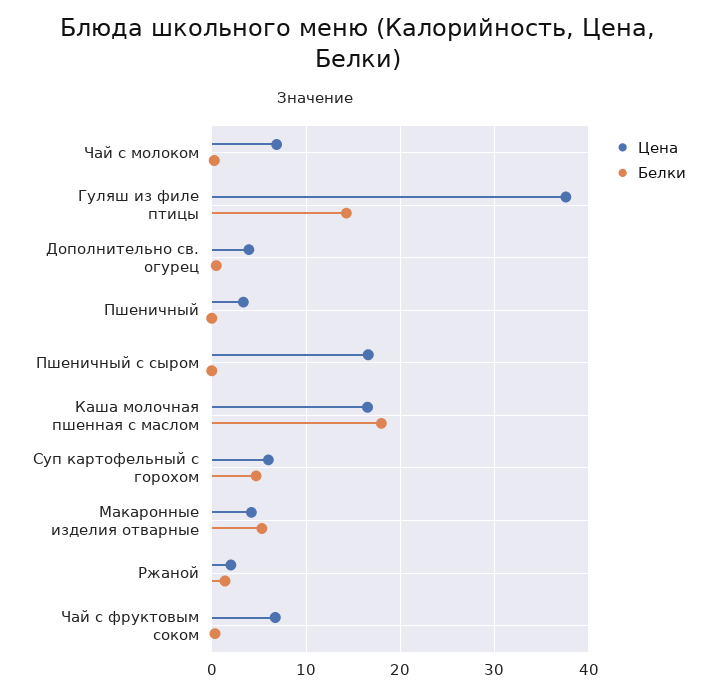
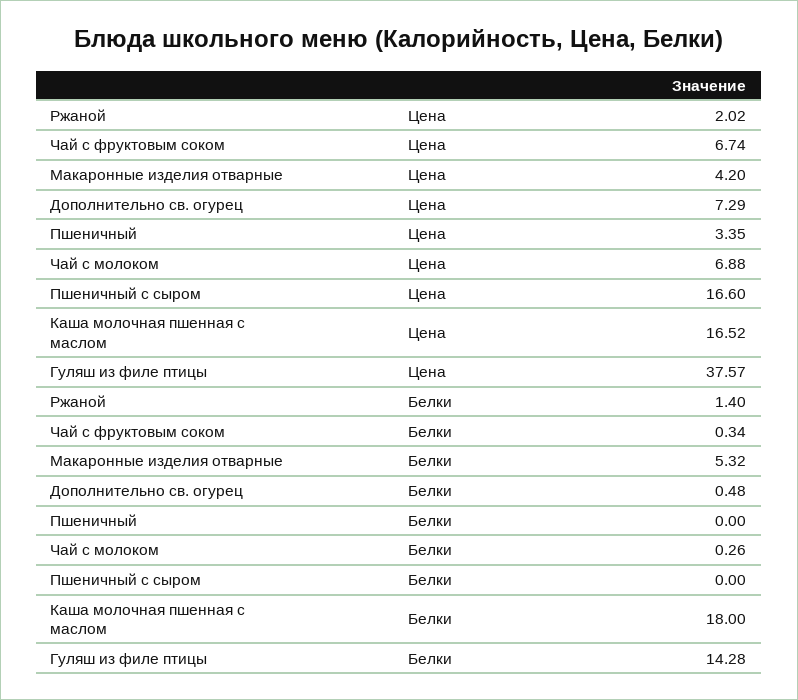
Цена, Дополнительно св. огурец: 4 -> 7.29
Цена, Суп картофельный с горохом: 6 -> none
Белки, Суп картофельный с горохом: 5 -> none

